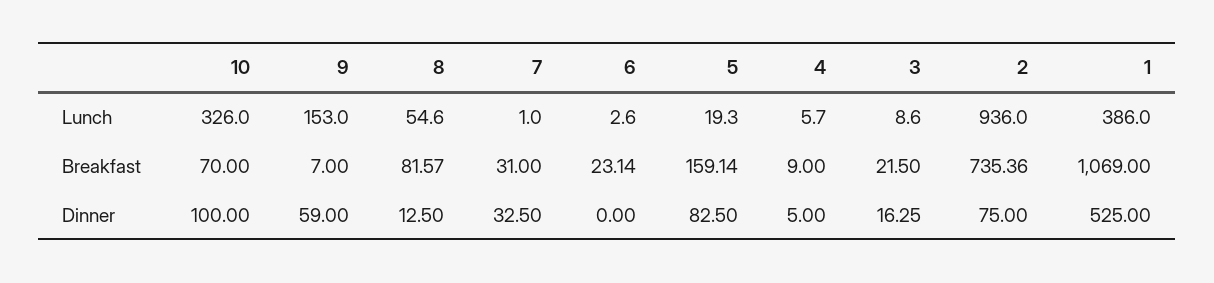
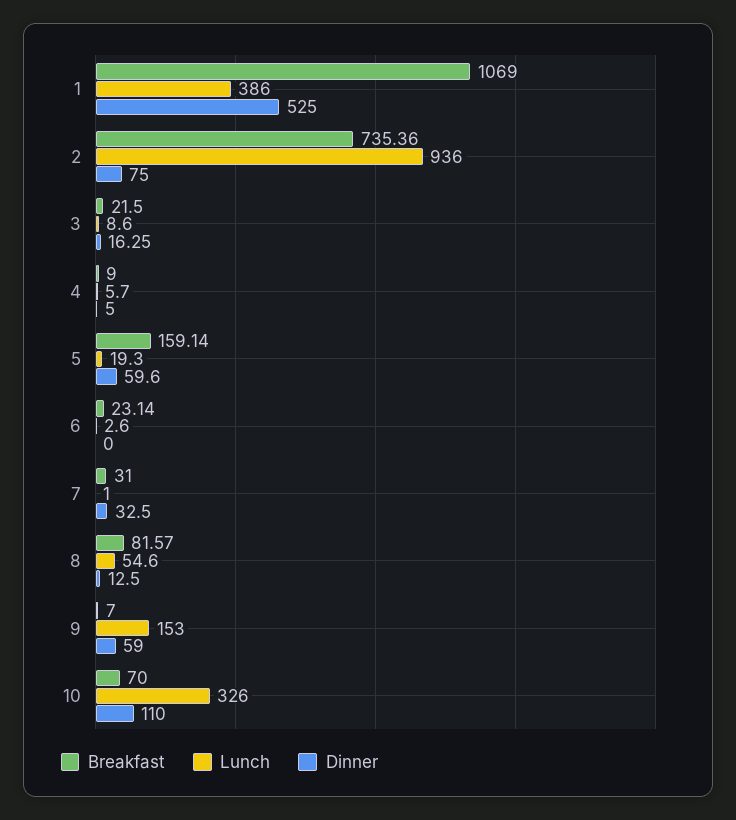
Dinner, 10: 100 -> 110
Dinner, 5: 82.5 -> 59.6

